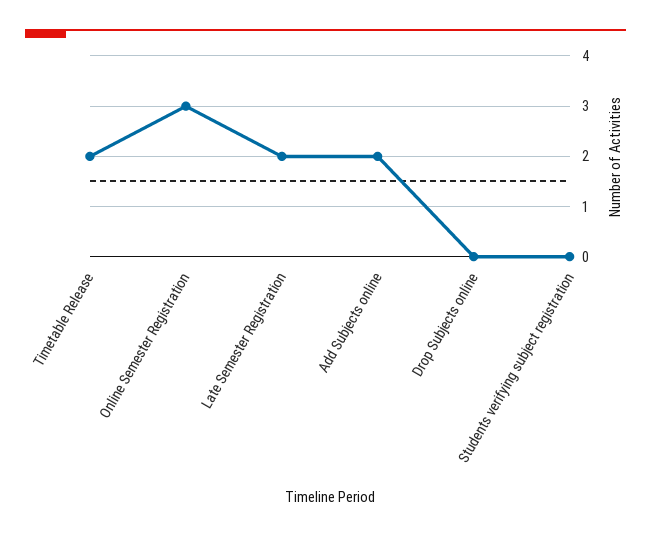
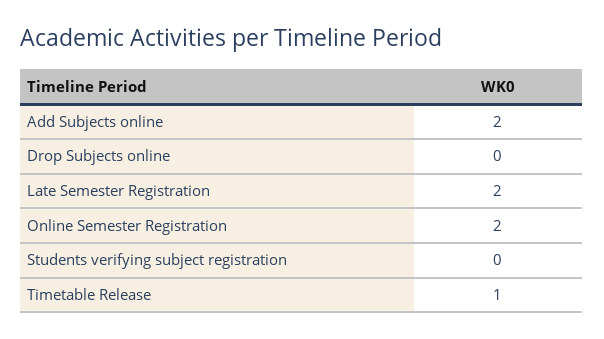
Timetable Release: 2 -> 1
Online Semester Registration: 3 -> 2

